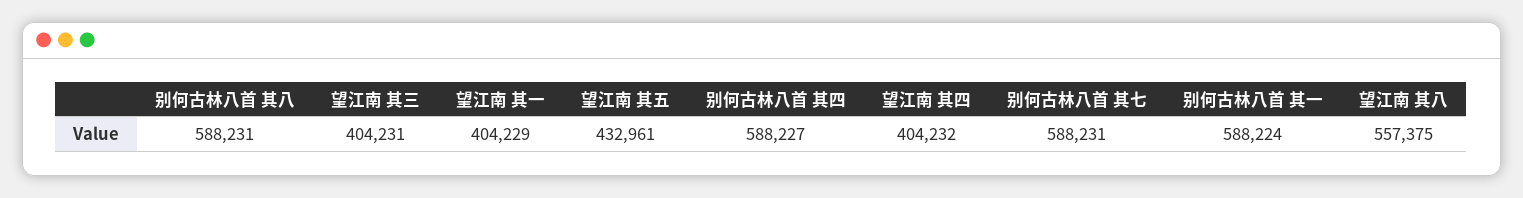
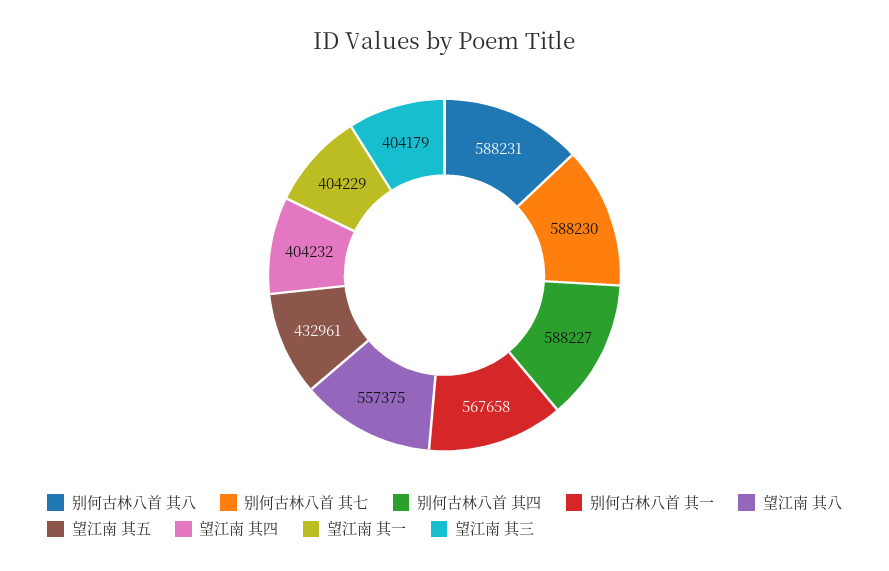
望江南 其三: 404231 -> 404179
别何古林八首 其七: 588231 -> 588230
别何古林八首 其一: 588224 -> 567658

